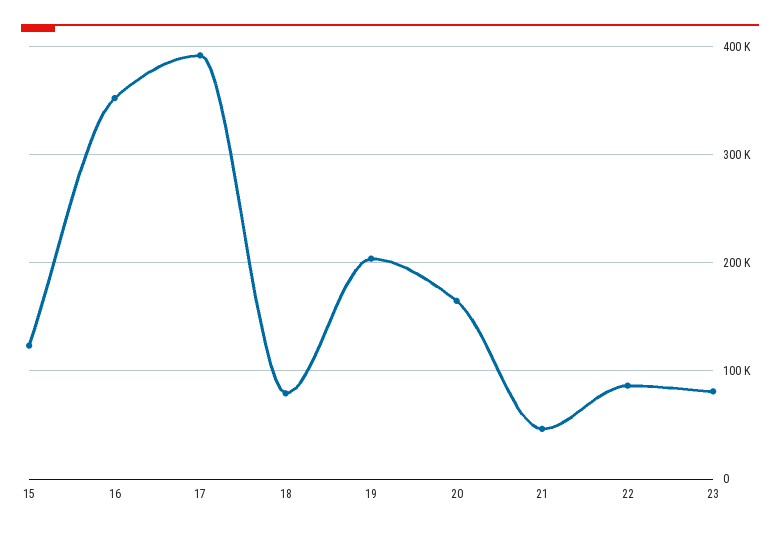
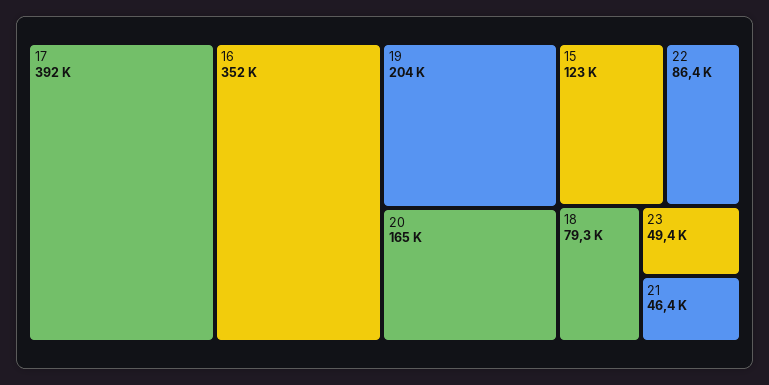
23: 80000 -> 49400

